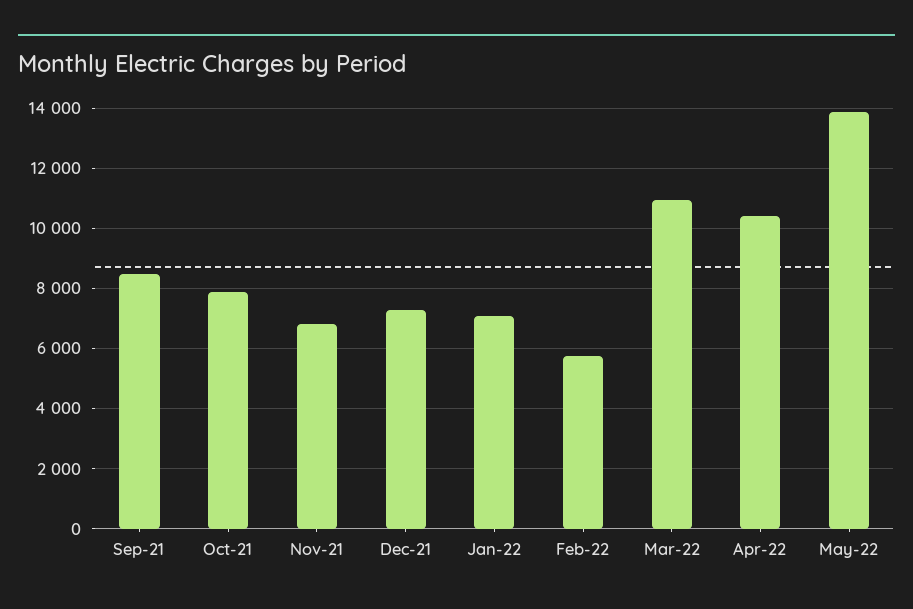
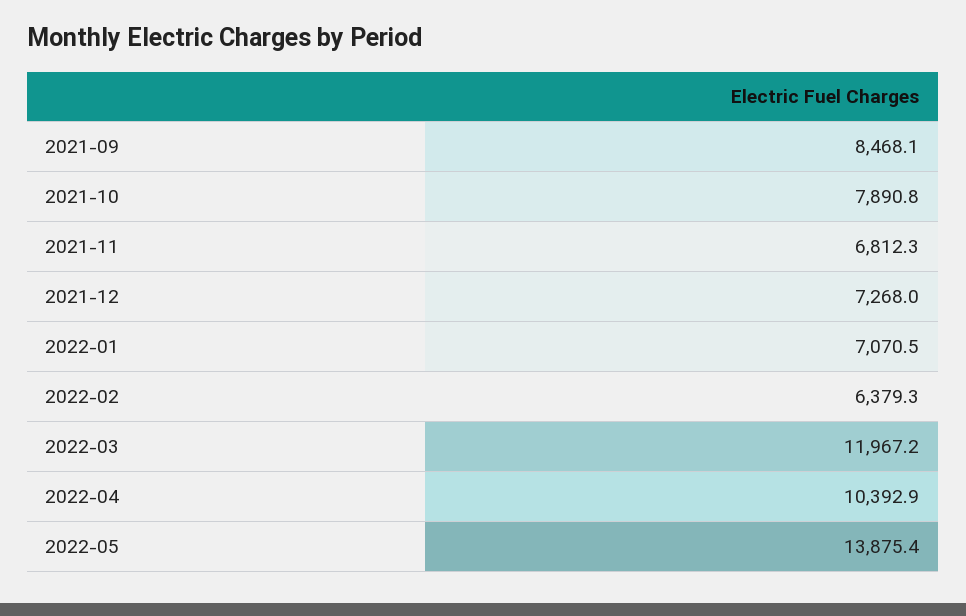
Feb-22: 5800 -> 6379.3
Mar-22: 11000 -> 11967.2

